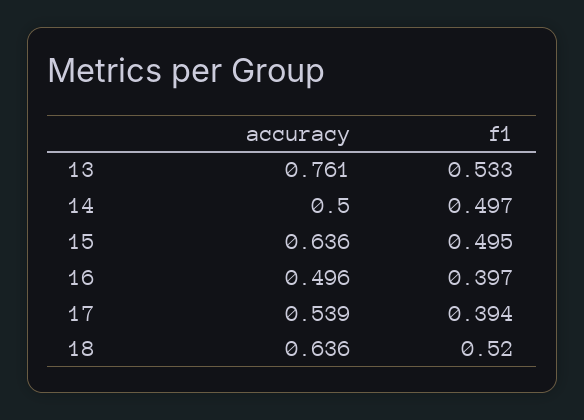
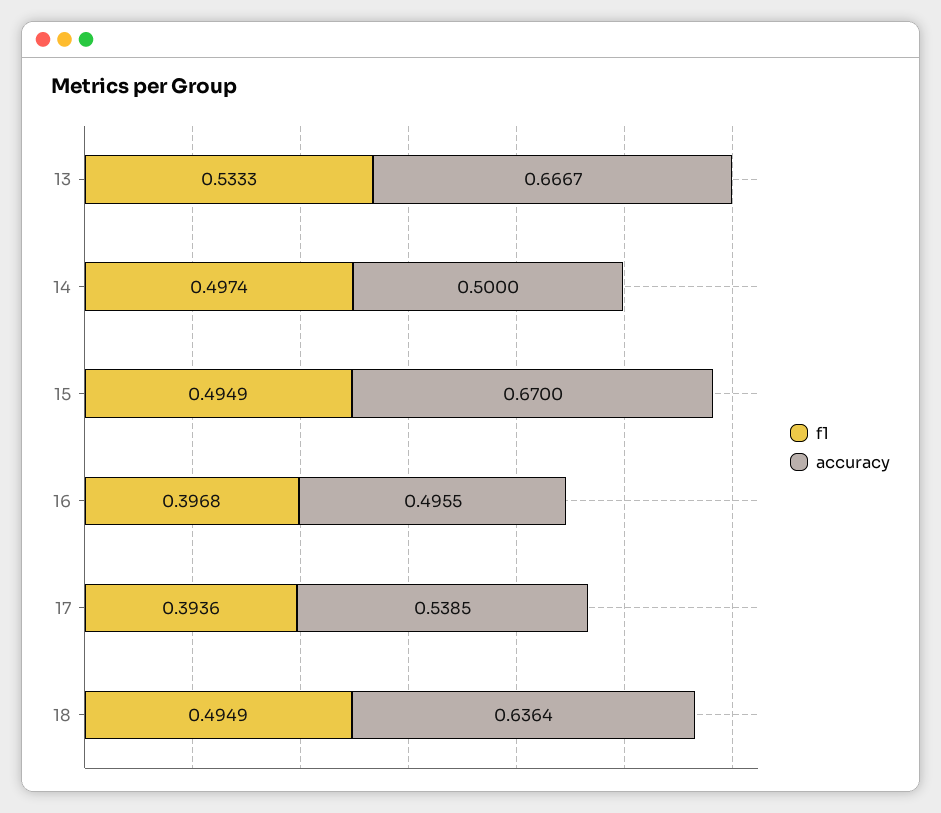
accuracy, 13: 0.761 -> 0.6667
accuracy, 15: 0.636 -> 0.67
f1, 18: 0.52 -> 0.4949

